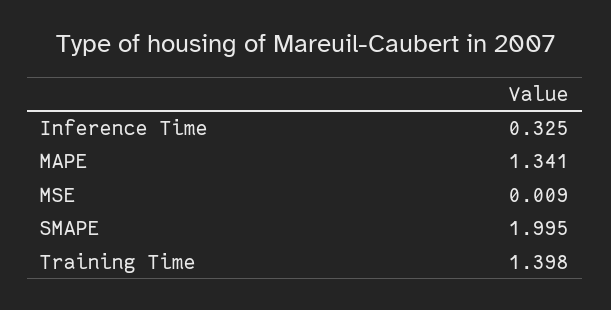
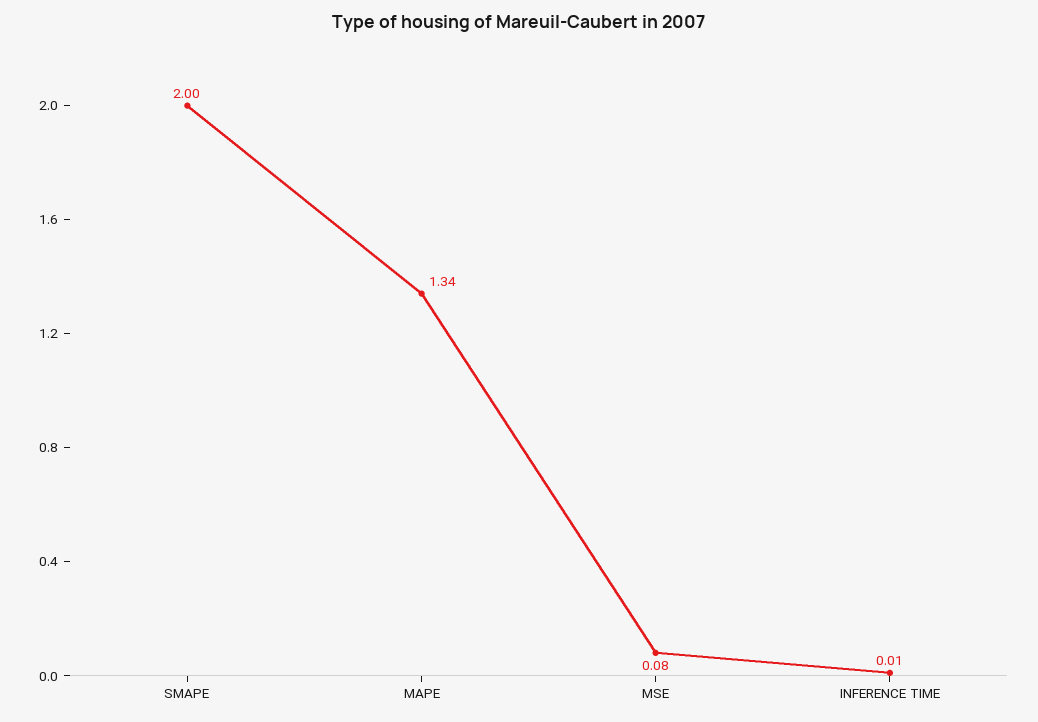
Inference Time: 0.325 -> 0.01
MSE: 0.009 -> 0.08
Training Time: 1.398 -> none

